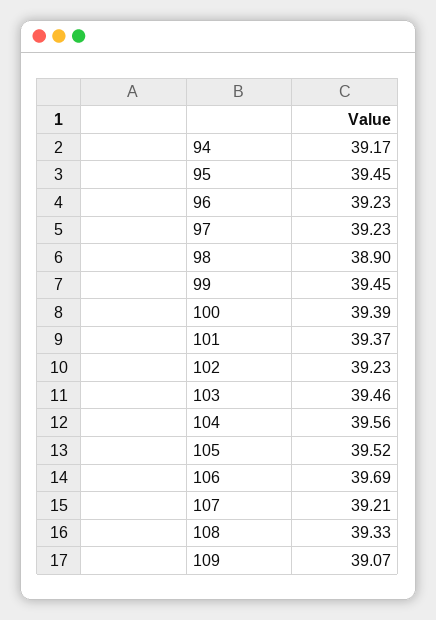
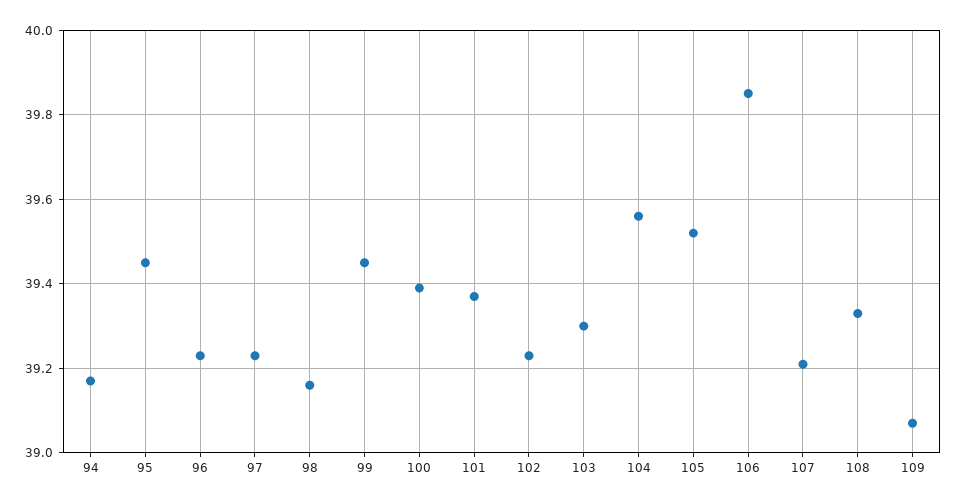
98: 38.9 -> 39.15
103: 39.46 -> 39.3
106: 39.69 -> 39.85

